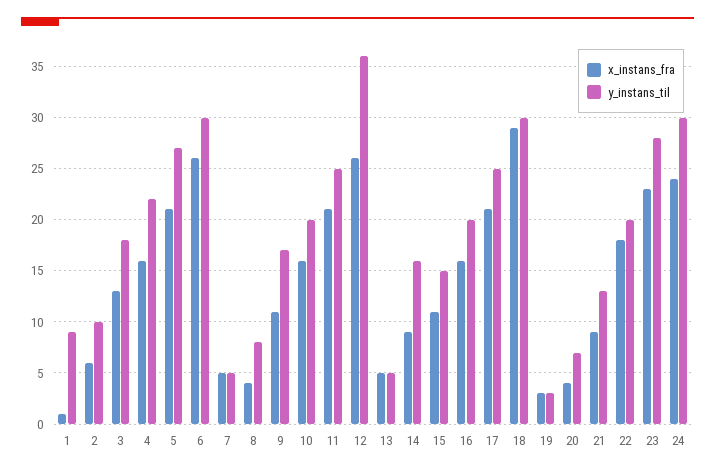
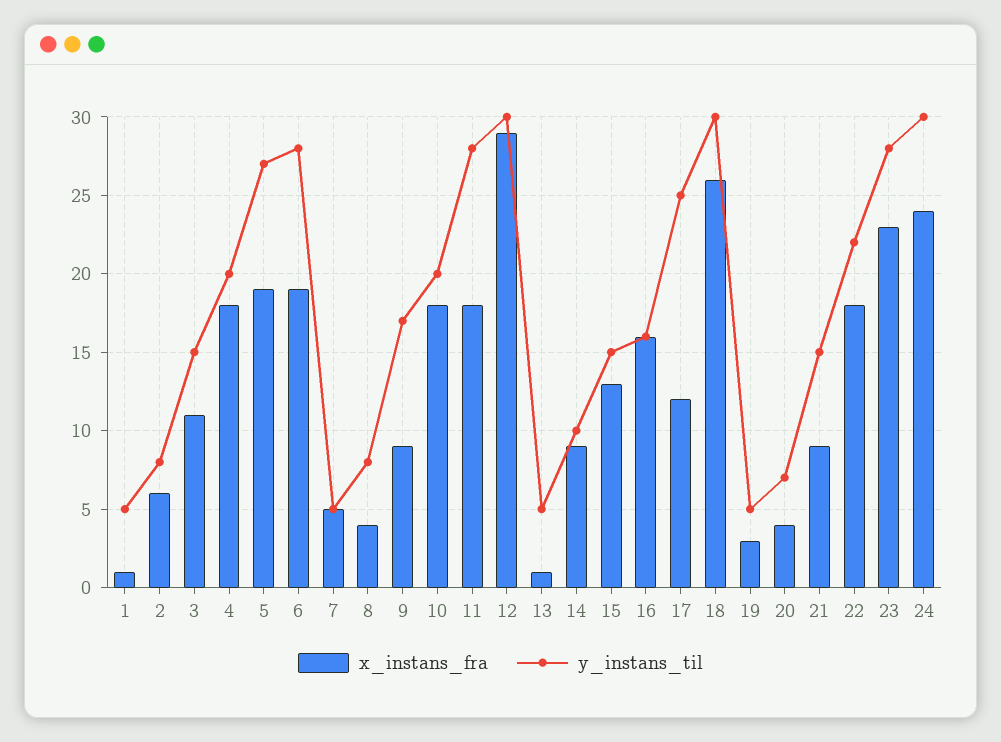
y_instans_til, 1: 9 -> 5
y_instans_til, 2: 10 -> 8
x_instans_fra, 3: 13 -> 11
y_instans_til, 3: 18 -> 15
x_instans_fra, 4: 16 -> 18
y_instans_til, 4: 22 -> 20
x_instans_fra, 5: 21 -> 19
x_instans_fra, 6: 26 -> 19
y_instans_til, 6: 30 -> 28
x_instans_fra, 9: 11 -> 9
x_instans_fra, 10: 16 -> 18
x_instans_fra, 11: 21 -> 18
y_instans_til, 11: 25 -> 28
x_instans_fra, 12: 26 -> 29
y_instans_til, 12: 36 -> 30
x_instans_fra, 13: 5 -> 1
y_instans_til, 14: 16 -> 10
x_instans_fra, 15: 11 -> 13
y_instans_til, 16: 20 -> 16
x_instans_fra, 17: 21 -> 12
x_instans_fra, 18: 29 -> 26
y_instans_til, 19: 3 -> 5
y_instans_til, 21: 13 -> 15
y_instans_til, 22: 20 -> 22

